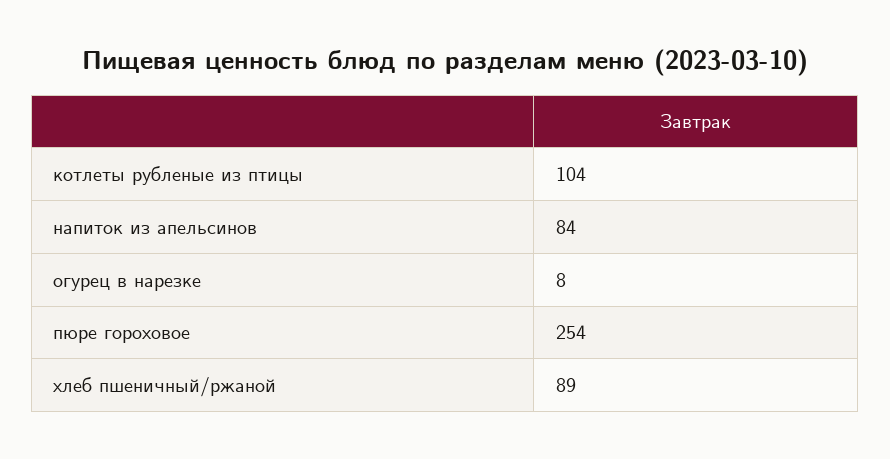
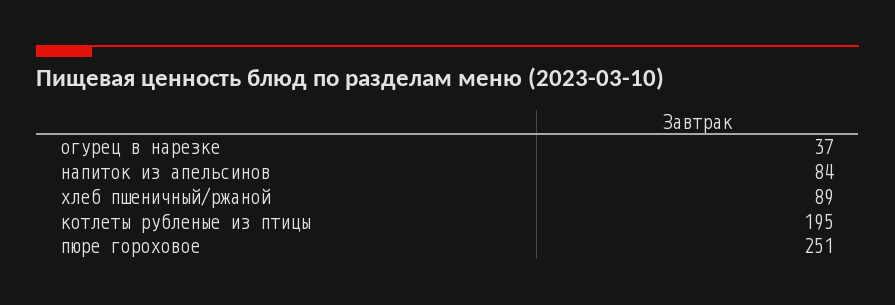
котлеты рубленые из птицы: 104 -> 195
огурец в нарезке: 8 -> 37
пюре гороховое: 254 -> 251

